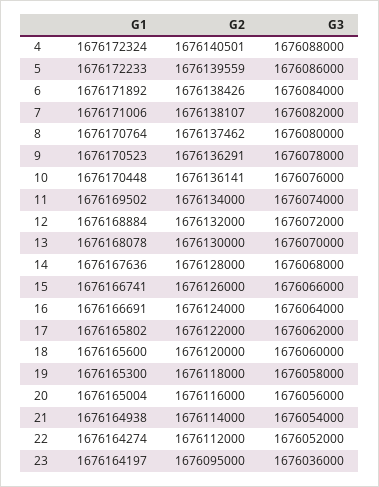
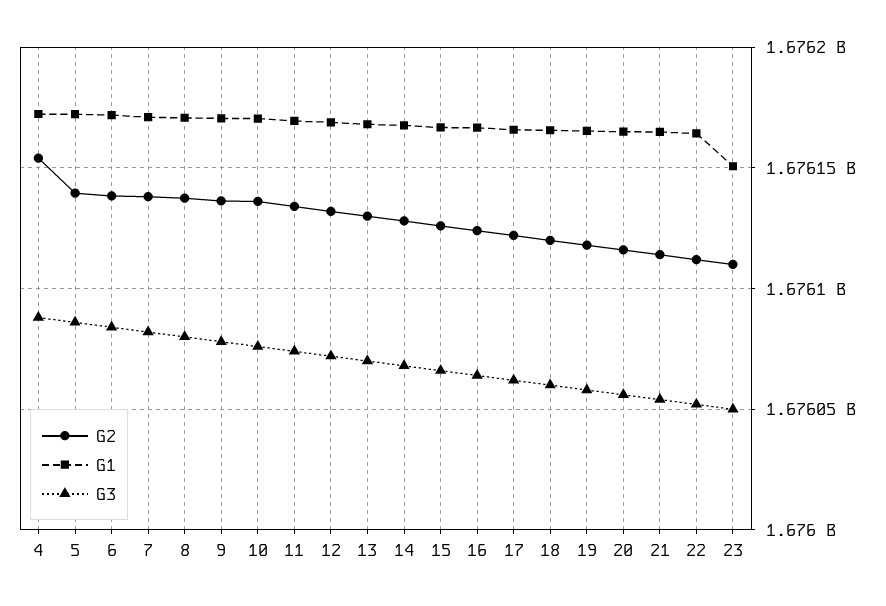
G2, 4: 1676140501 -> 1676155000
G1, 23: 1676164197 -> 1676150000
G2, 23: 1676095000 -> 1676110000
G3, 23: 1676036000 -> 1676050000

